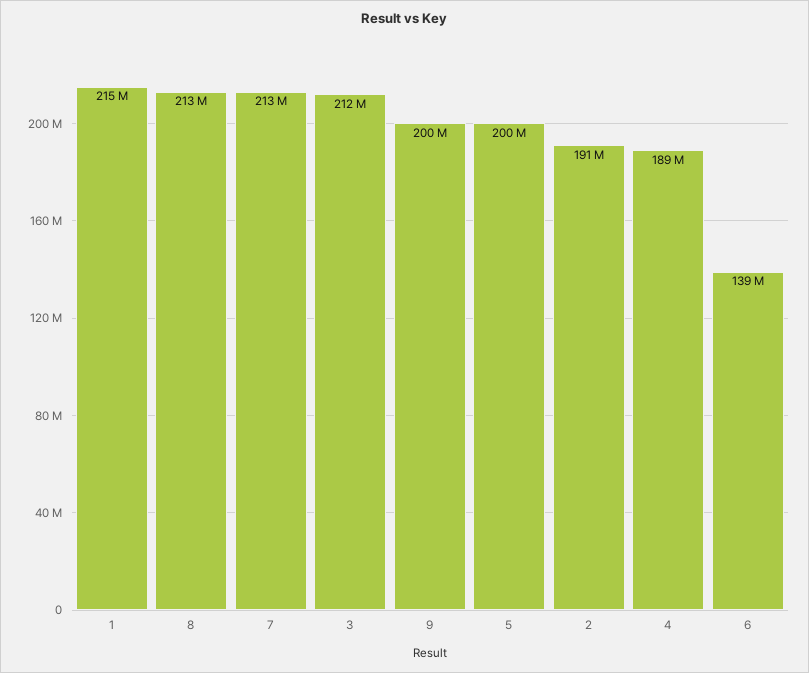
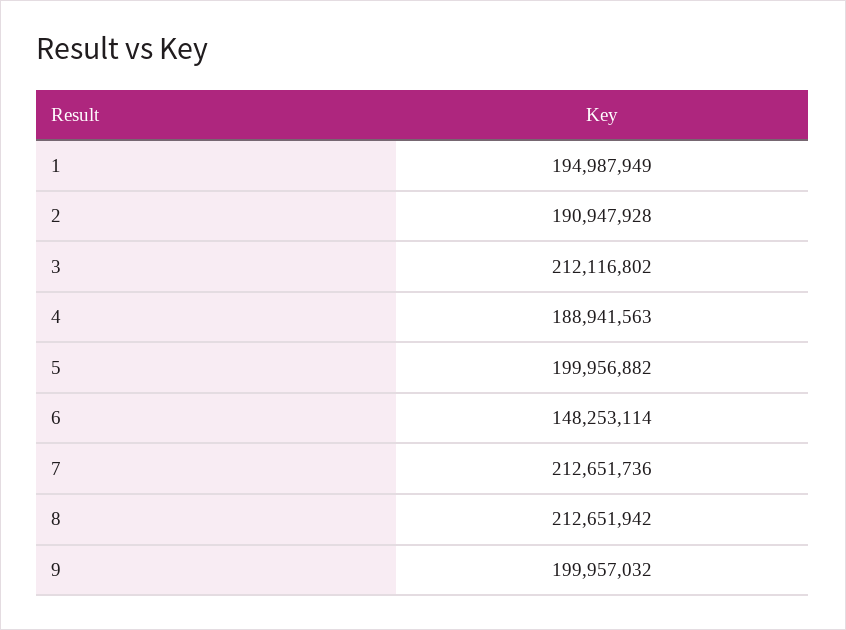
1: 215000000 -> 194987949
6: 139000000 -> 148253114

